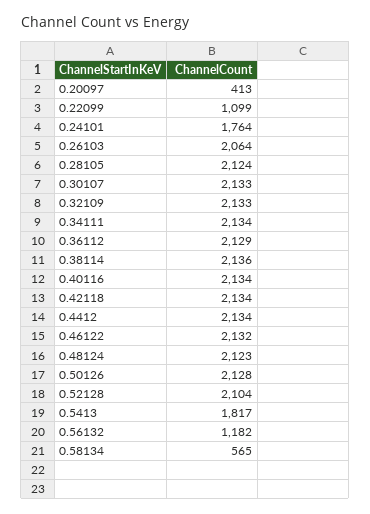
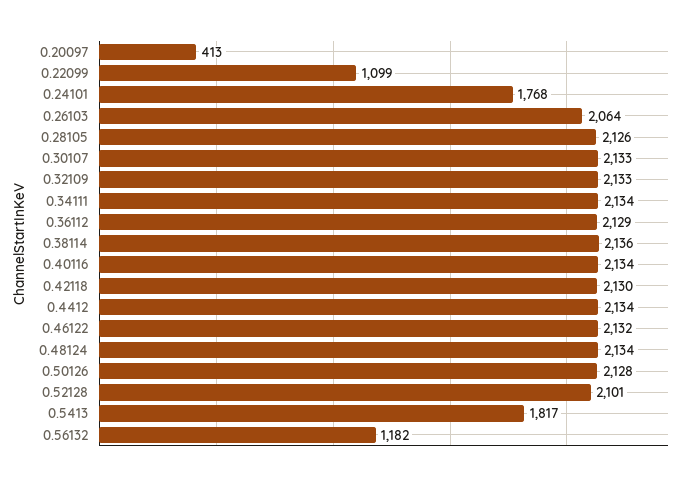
0.24101: 1764 -> 1768
0.28105: 2124 -> 2126
0.42118: 2134 -> 2130
0.48124: 2123 -> 2134
0.52128: 2104 -> 2101
0.58134: 565 -> none

